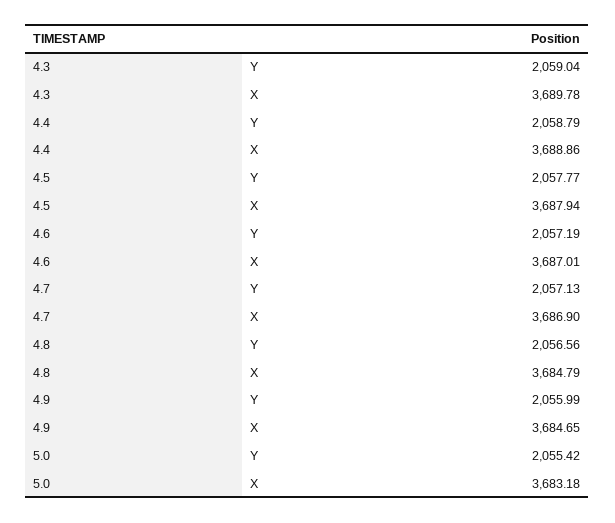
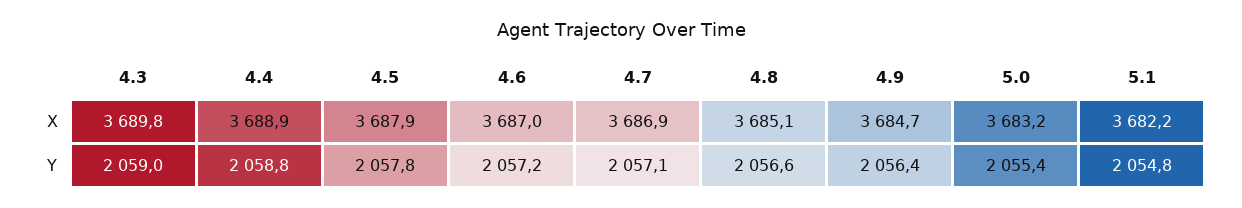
4.8, X: 3684.79 -> 3685.1
4.9, Y: 2055.99 -> 2056.4
5.1, X: none -> 3682.2
5.1, Y: none -> 2054.8

